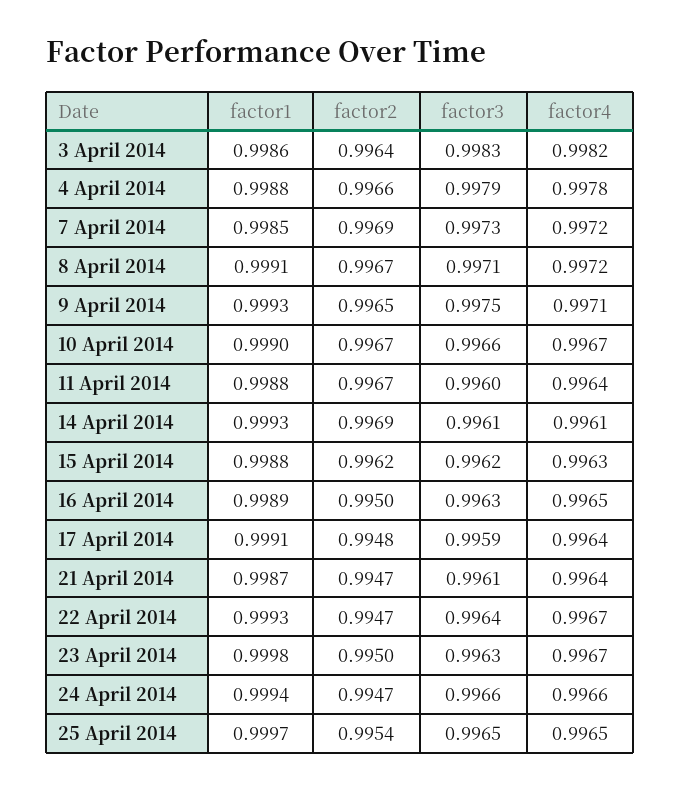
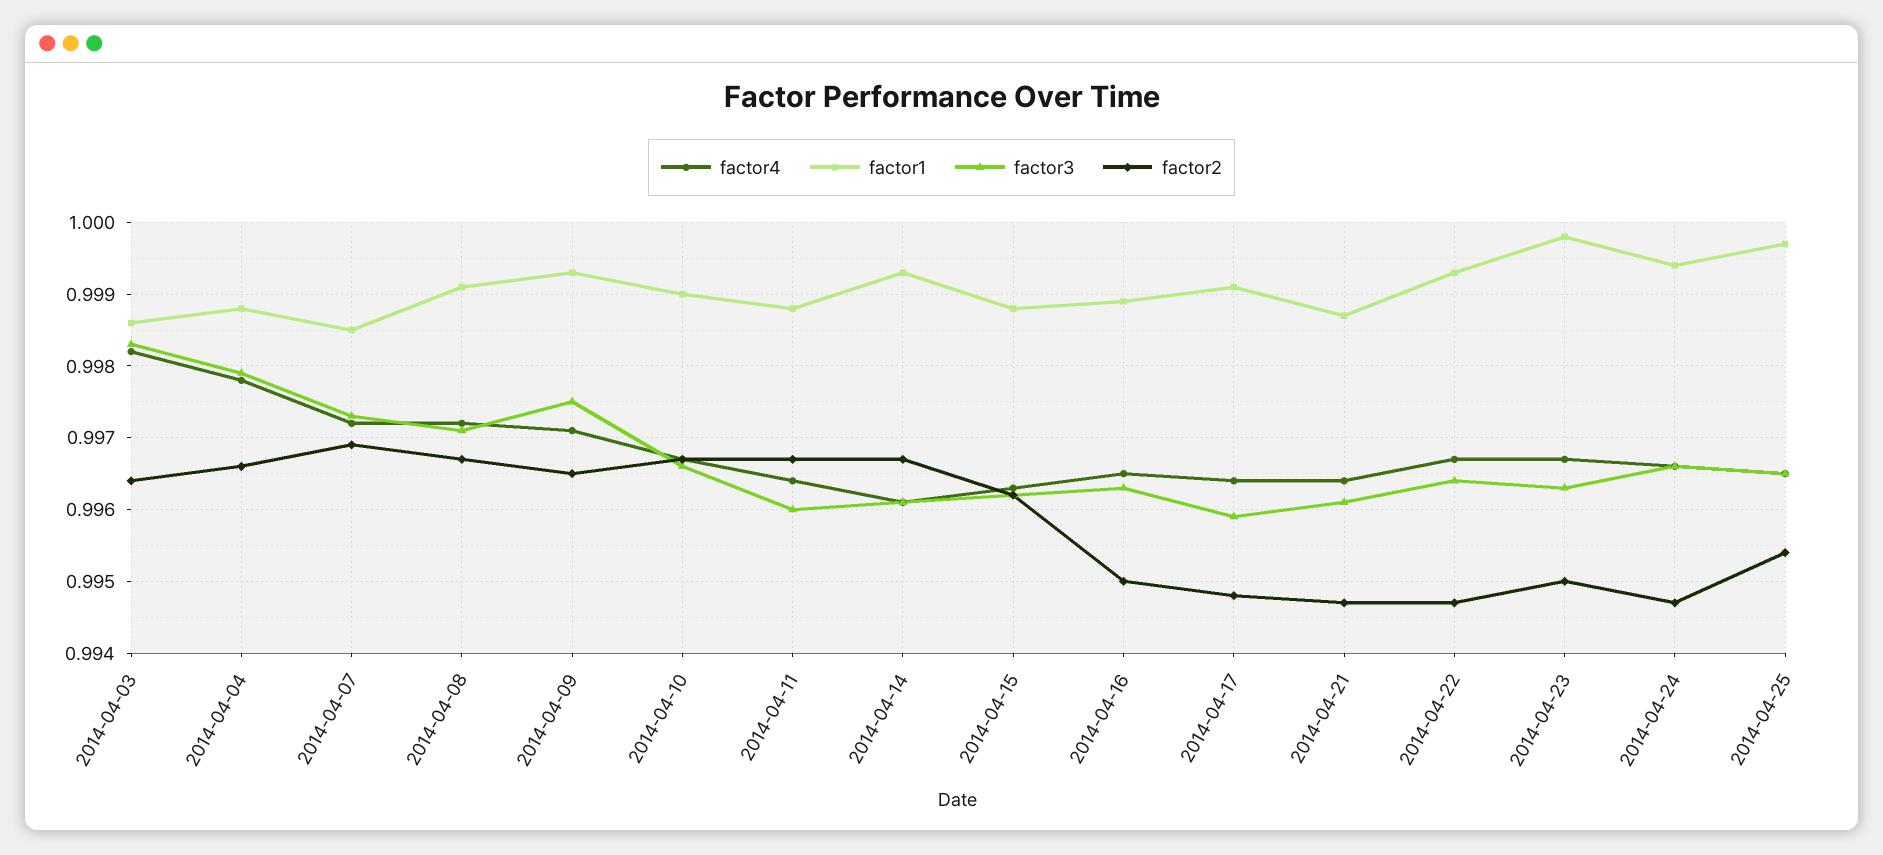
factor2, 14 April 2014: 0.9969 -> 0.9967

